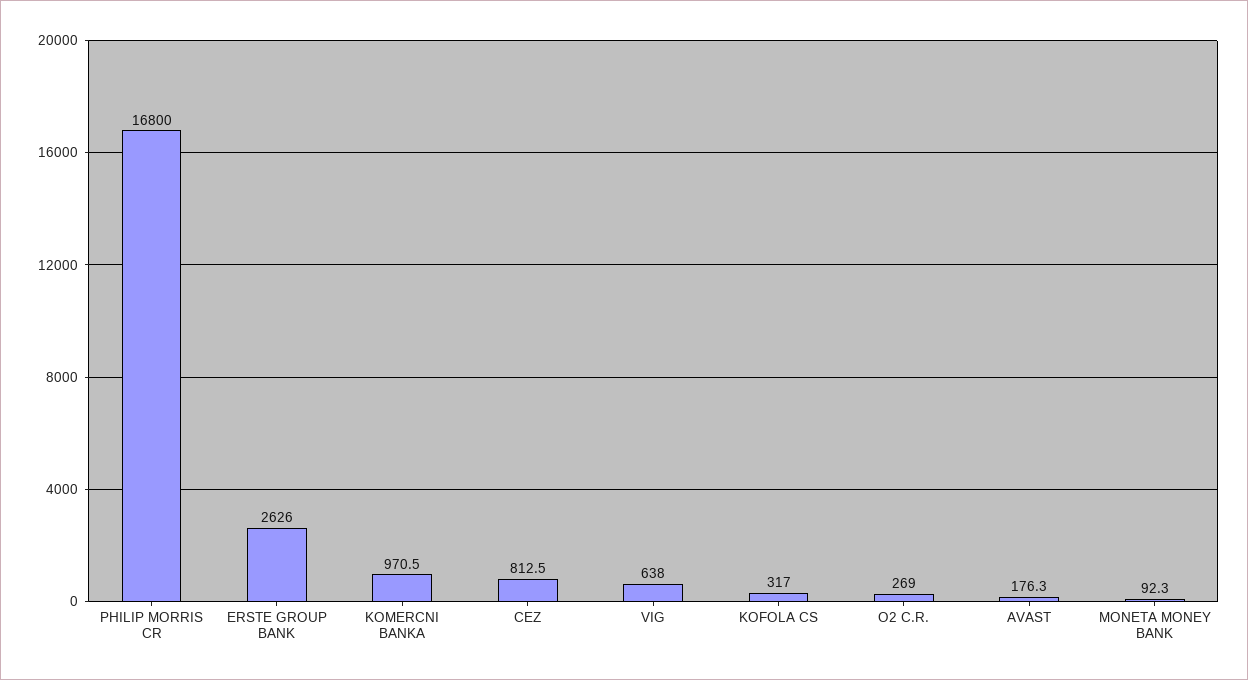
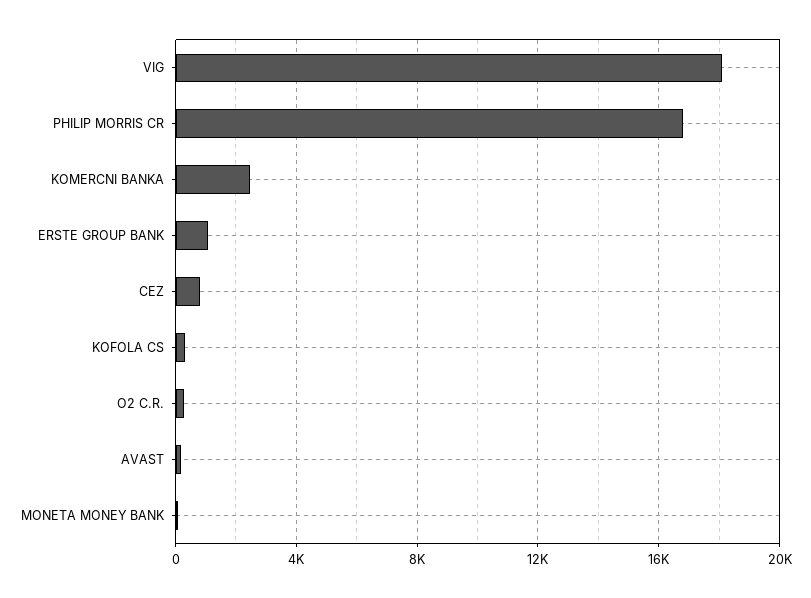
ERSTE GROUP BANK: 2626 -> 1000
KOMERCNI BANKA: 970.5 -> 2500
VIG: 638 -> 18000

